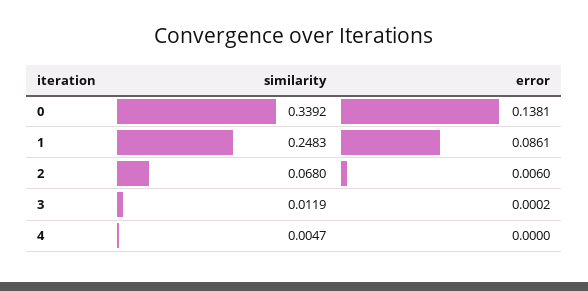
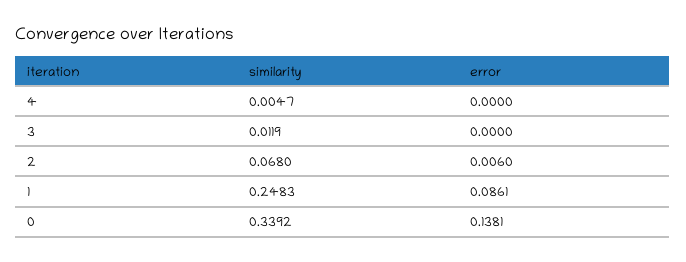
error, 3: 0.0002 -> 0

